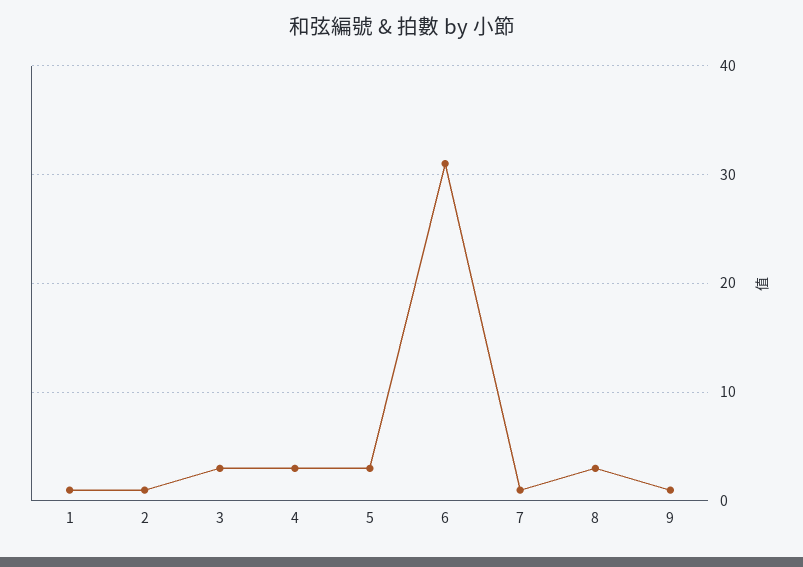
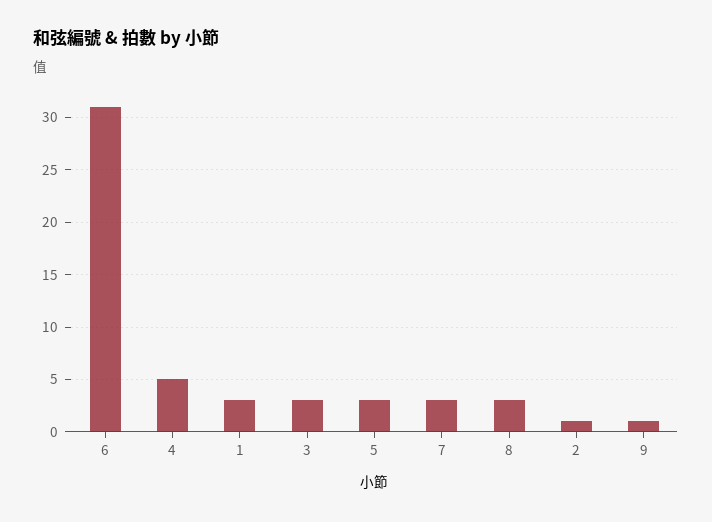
1: 1 -> 3
4: 3 -> 5
7: 1 -> 3

